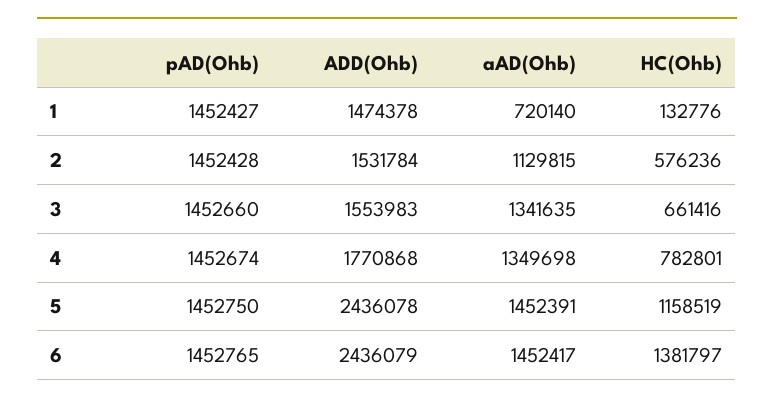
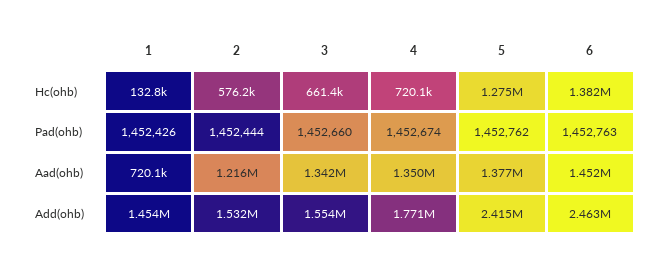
pAD(Ohb), 1: 1452427 -> 1452426
ADD(Ohb), 1: 1474378 -> 1454000
pAD(Ohb), 2: 1452428 -> 1452444
aAD(Ohb), 2: 1129815 -> 1216000
HC(Ohb), 4: 782801 -> 720100
pAD(Ohb), 5: 1452750 -> 1452762
ADD(Ohb), 5: 2436078 -> 2415000
aAD(Ohb), 5: 1452391 -> 1377000
HC(Ohb), 5: 1158519 -> 1275000
pAD(Ohb), 6: 1452765 -> 1452763
ADD(Ohb), 6: 2436079 -> 2463000

